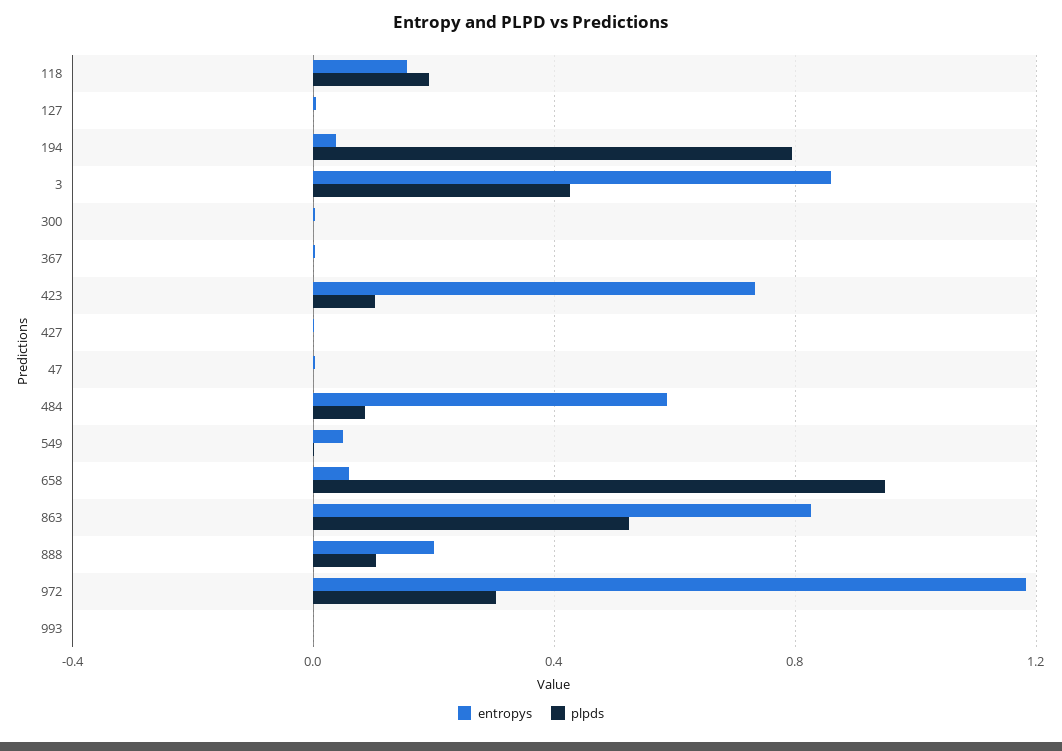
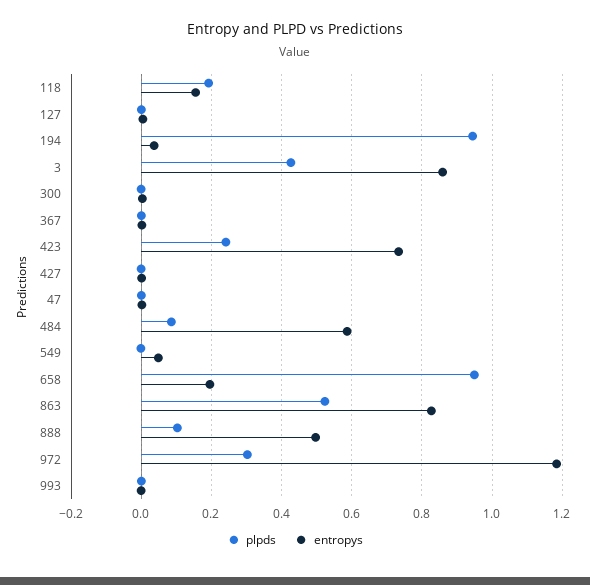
plpds, 194: 0.8 -> 0.94
plpds, 423: 0.1 -> 0.24
entropys, 658: 0.05 -> 0.2
entropys, 888: 0.2 -> 0.5

